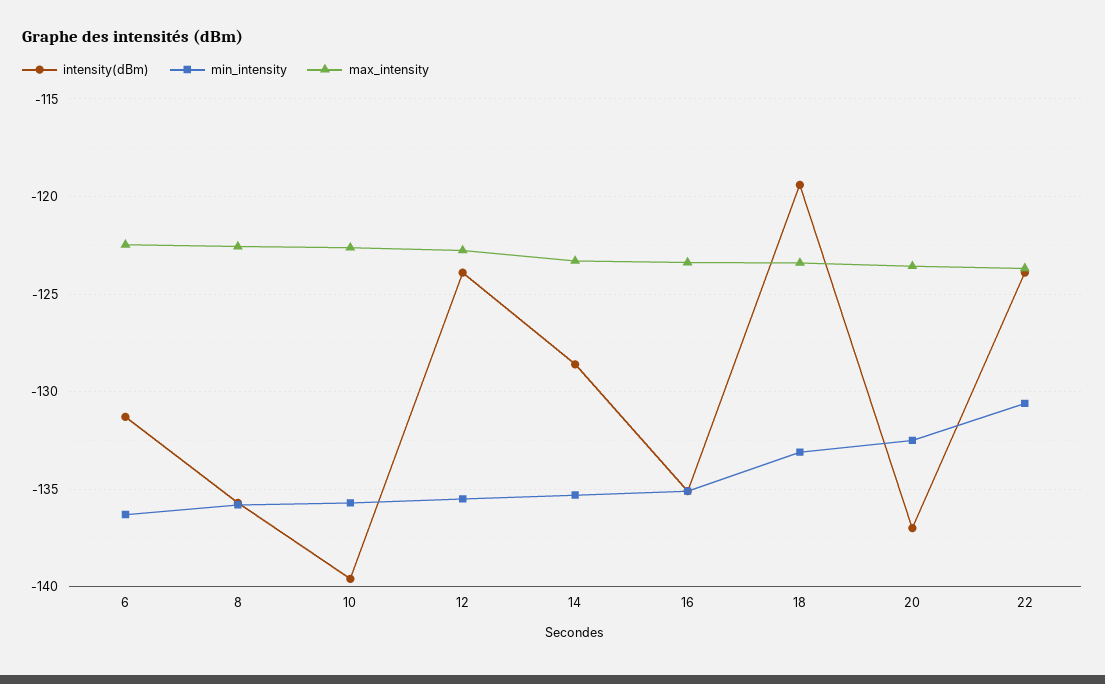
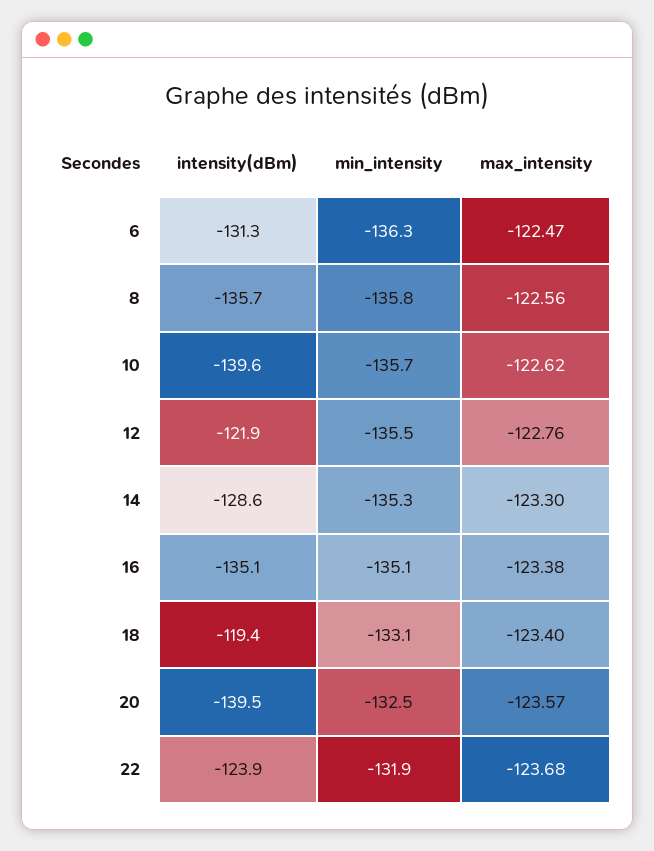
intensity(dBm), 12: -124 -> -121.9
intensity(dBm), 20: -137 -> -139.5
min_intensity, 22: -130.5 -> -131.9

